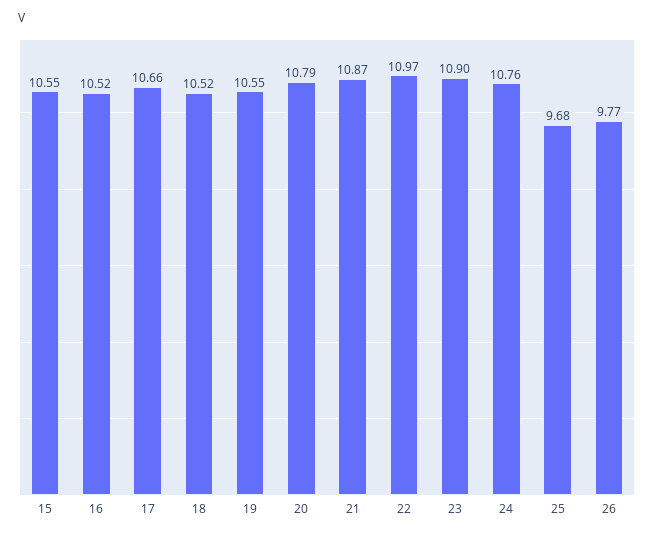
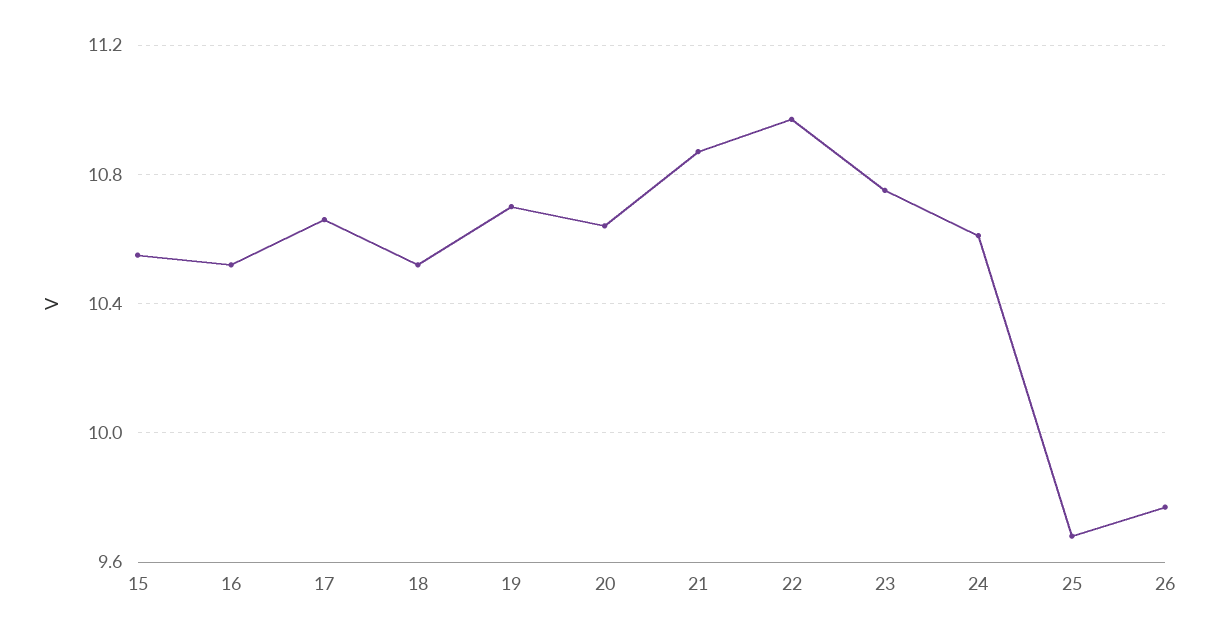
19: 10.55 -> 10.7
20: 10.79 -> 10.65
23: 10.9 -> 10.75
24: 10.76 -> 10.6

